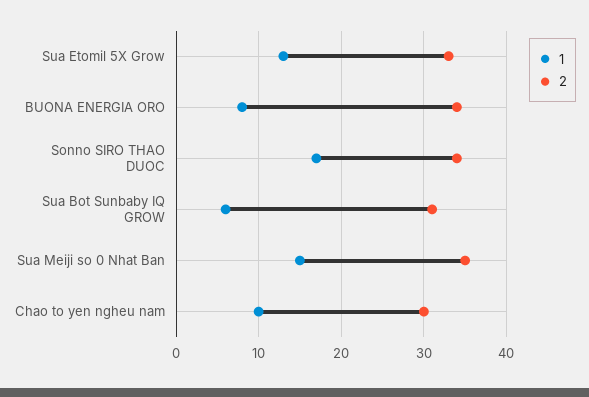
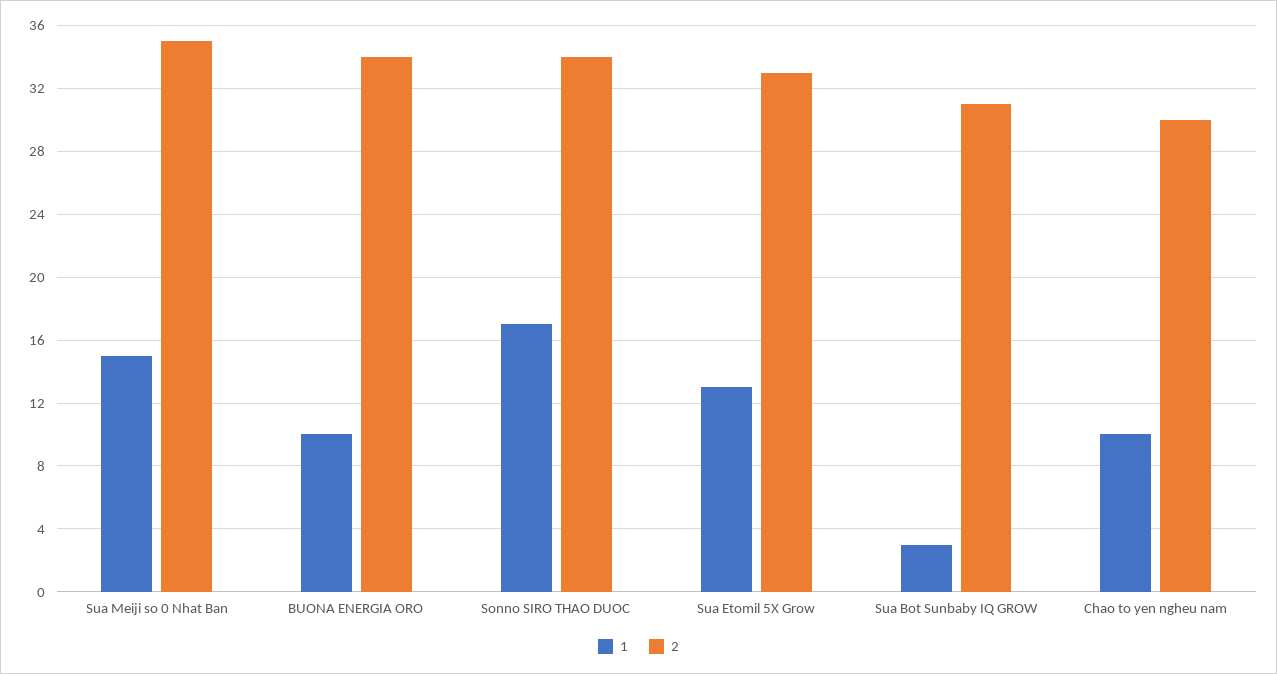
1, BUONA ENERGIA ORO: 8 -> 10
1, Sua Bot Sunbaby IQ GROW: 6 -> 3

